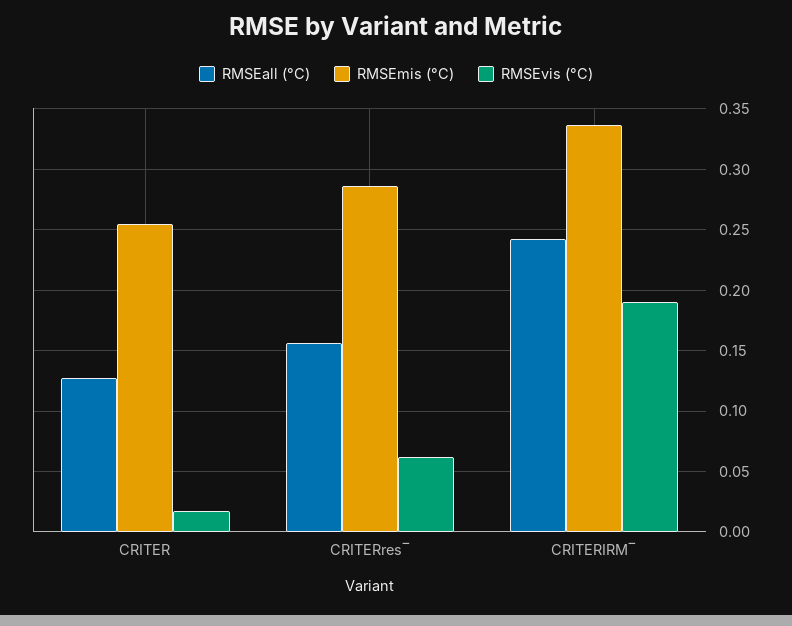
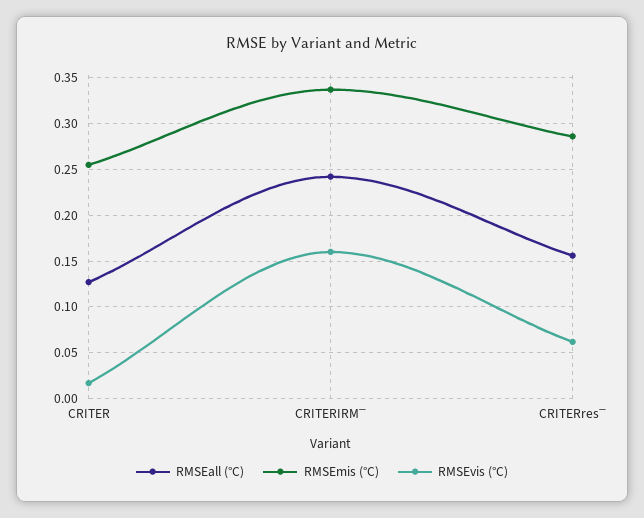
RMSEvis (°C), CRITERIRM‾: 0.19 -> 0.16

